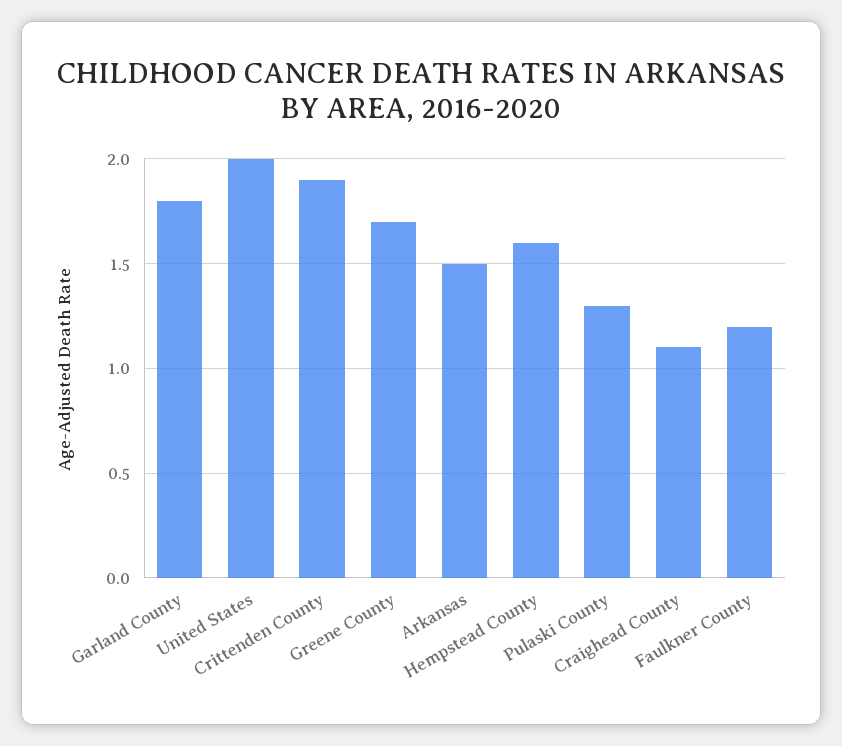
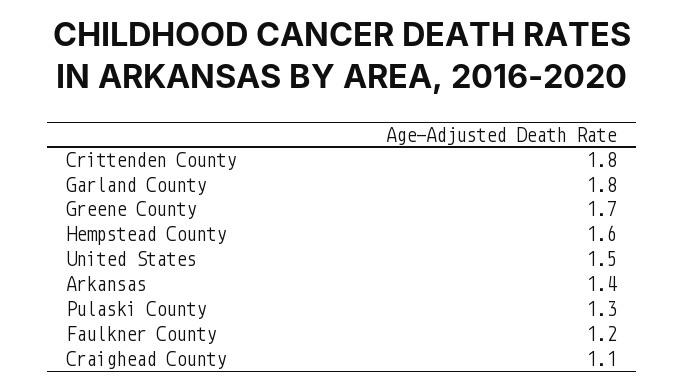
United States: 2 -> 1.5
Crittenden County: 1.9 -> 1.8
Arkansas: 1.5 -> 1.4

